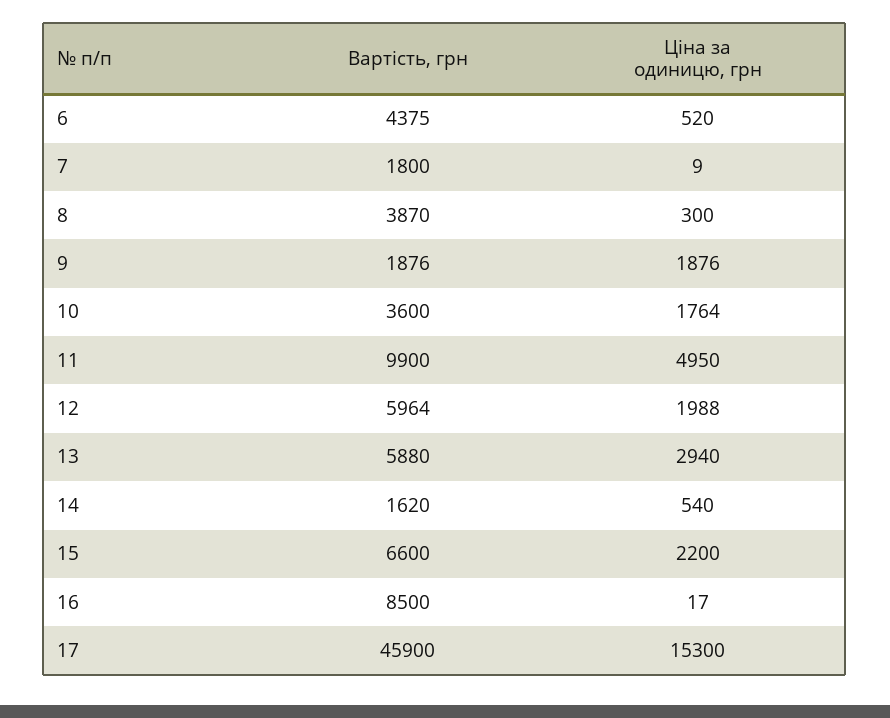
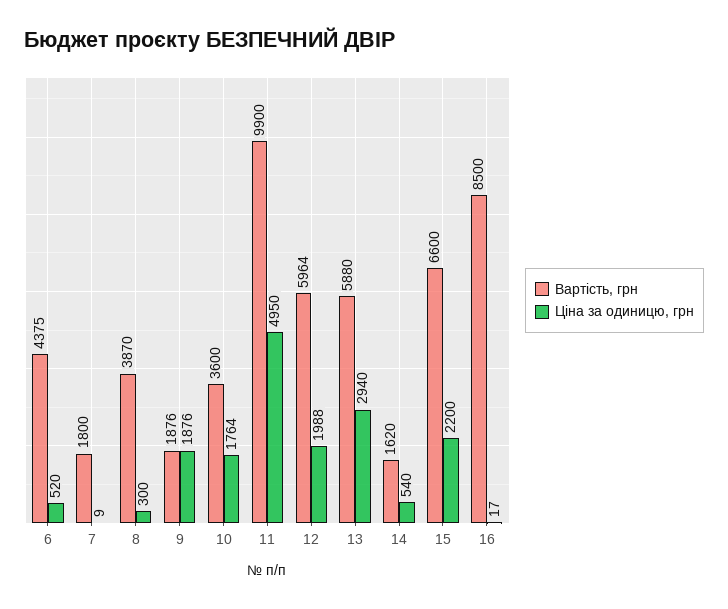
Вартість, грн, 17: 45900 -> none
Ціна за одиницю, грн, 17: 15300 -> none

